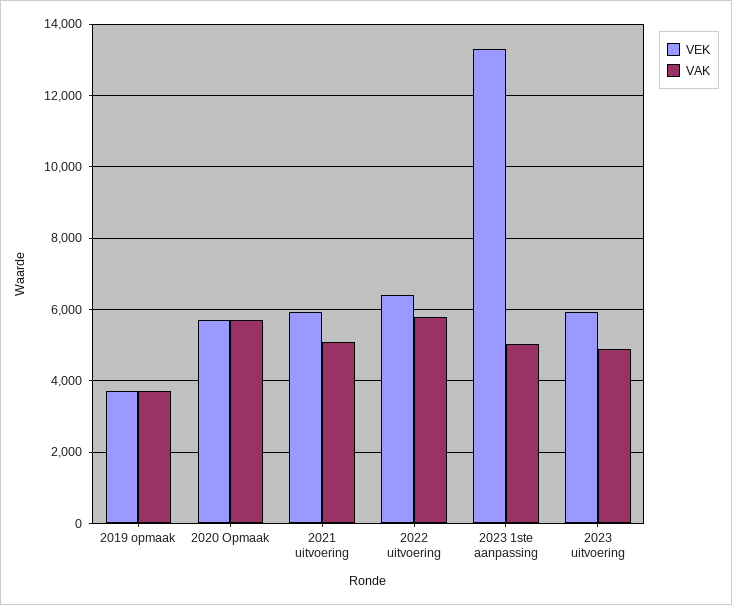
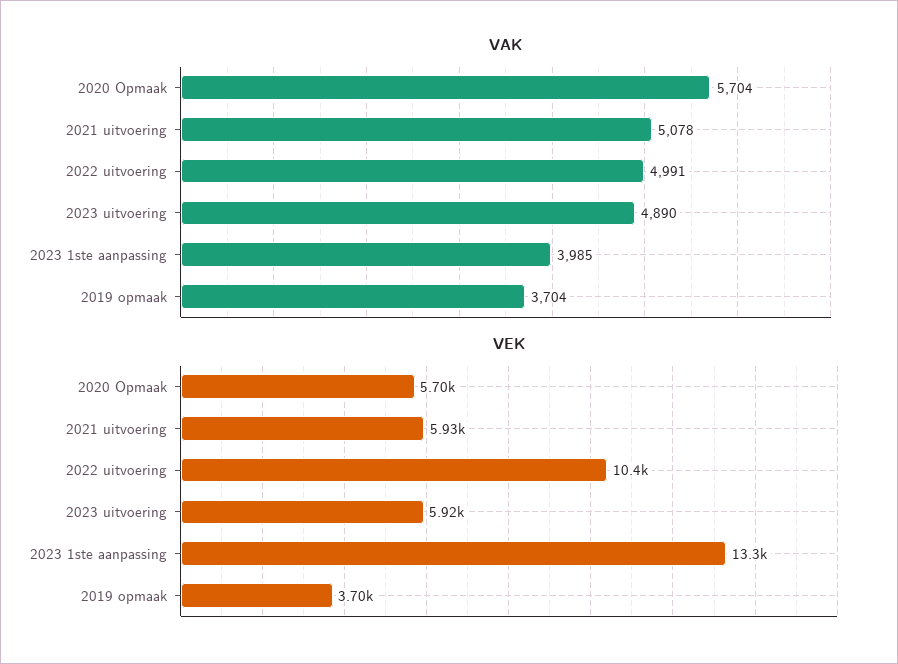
VEK, 2022 uitvoering: 6400 -> 10400
VAK, 2022 uitvoering: 5800 -> 4991
VAK, 2023 1ste aanpassing: 5000 -> 3985

